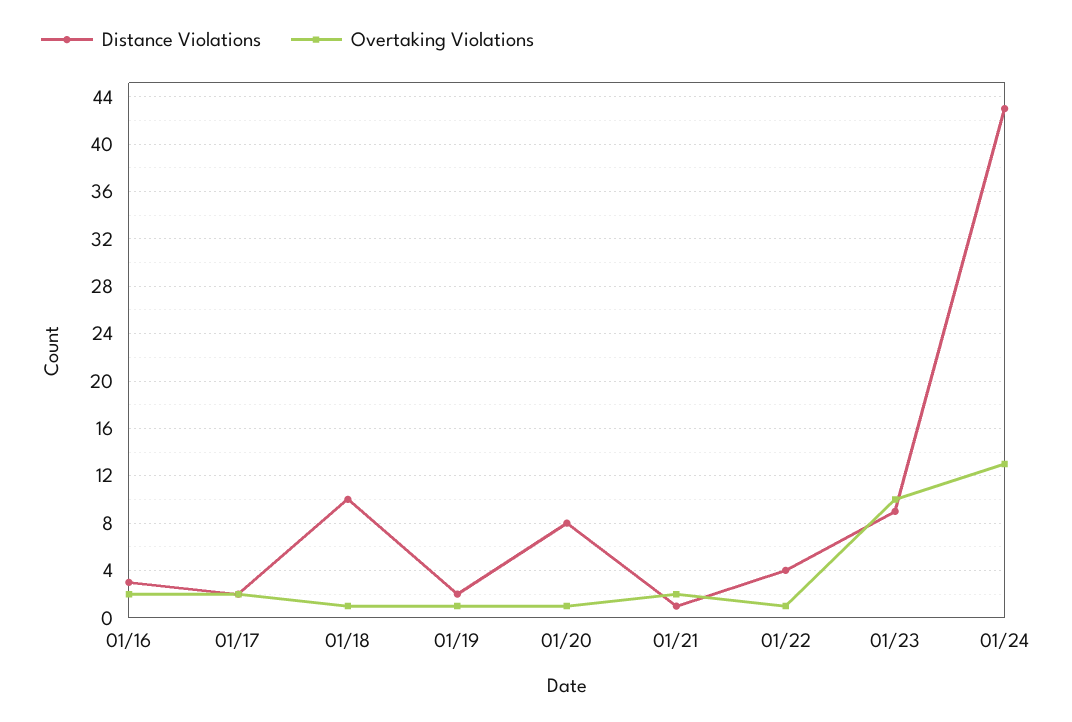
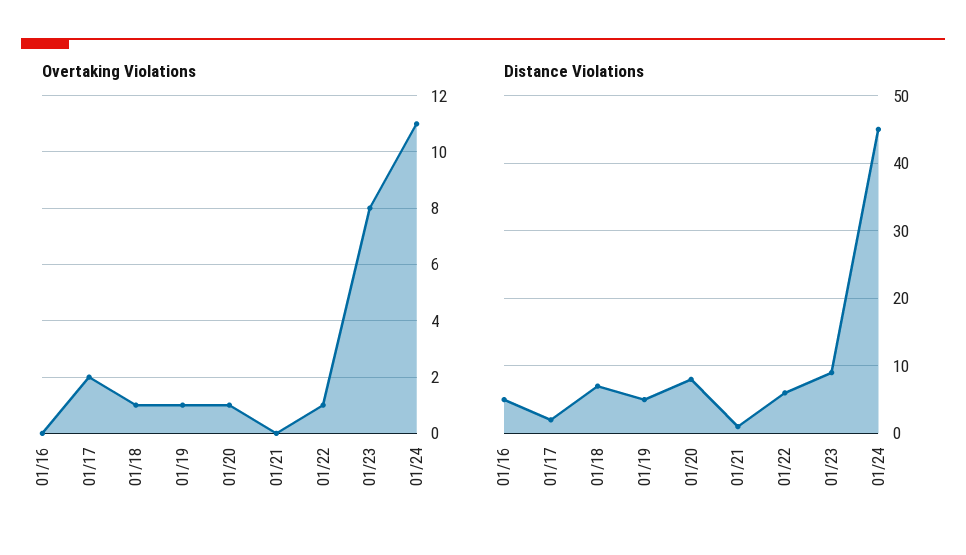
Distance Violations, 01/16: 3 -> 5
Overtaking Violations, 01/16: 2 -> 0
Distance Violations, 01/18: 10 -> 7
Distance Violations, 01/19: 2 -> 5
Overtaking Violations, 01/21: 2 -> 0
Distance Violations, 01/22: 4 -> 6
Overtaking Violations, 01/23: 10 -> 8
Distance Violations, 01/24: 43 -> 45
Overtaking Violations, 01/24: 13 -> 11

